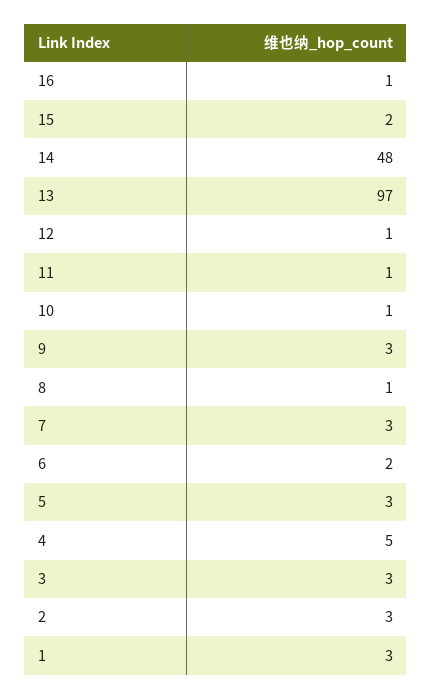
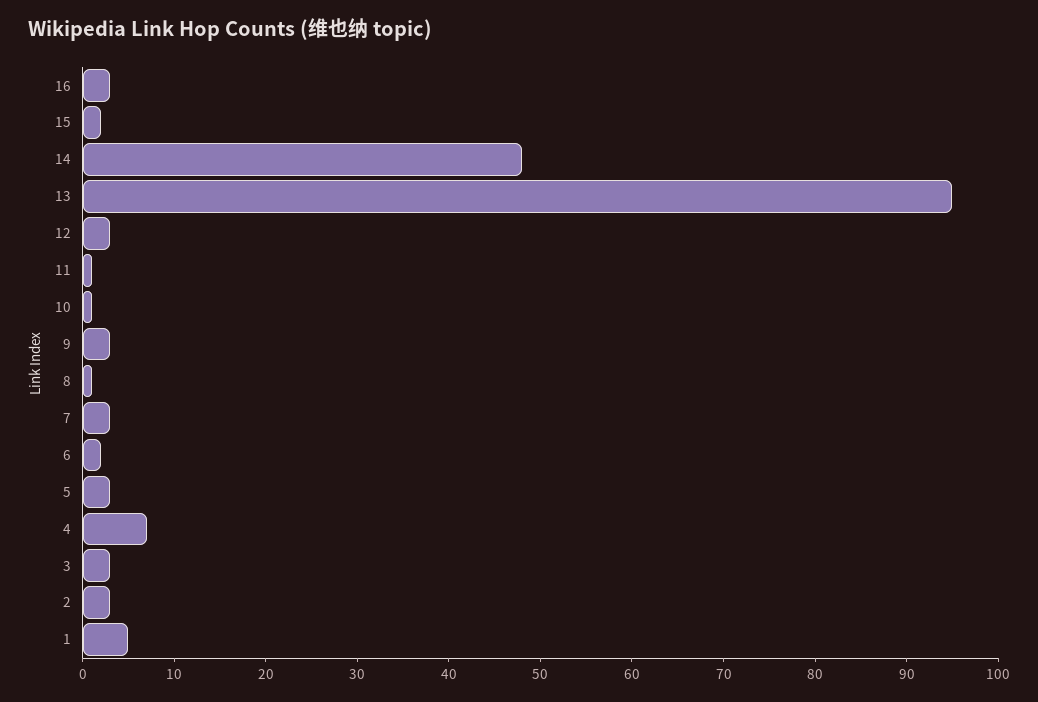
16: 1 -> 3
13: 97 -> 95
12: 1 -> 3
4: 5 -> 7
1: 3 -> 5

